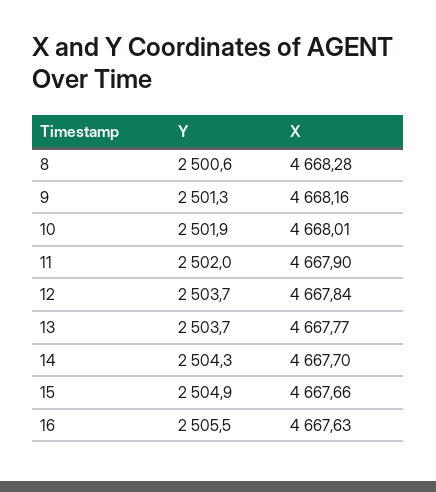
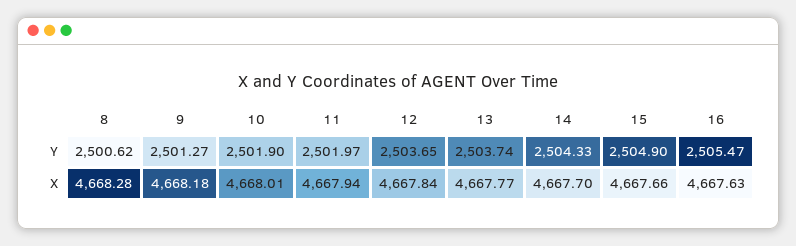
X, 9: 4668.16 -> 4668.18
X, 11: 4667.9 -> 4667.94

